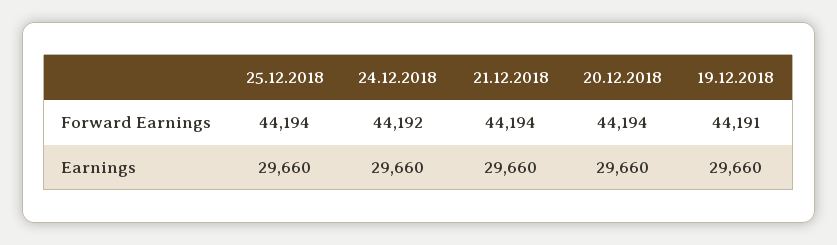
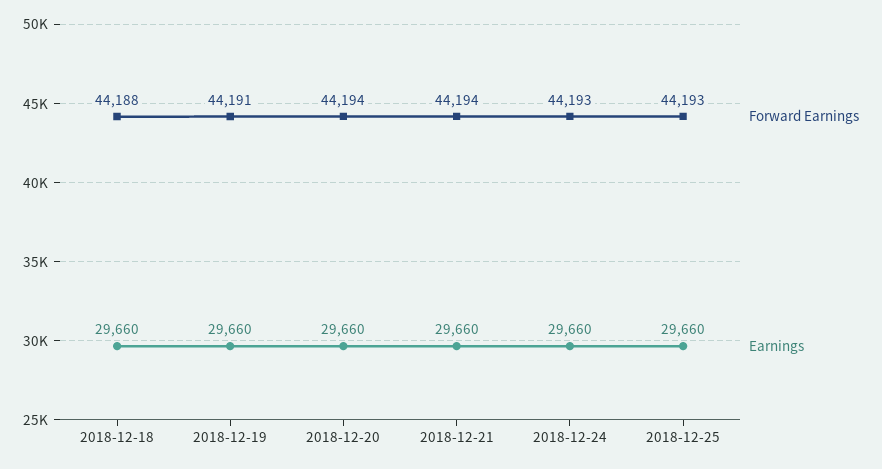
Forward Earnings, 25.12.2018: 44194 -> 44193
Forward Earnings, 24.12.2018: 44192 -> 44193
Forward Earnings, 2018-12-18: none -> 44188
Earnings, 2018-12-18: none -> 29660

